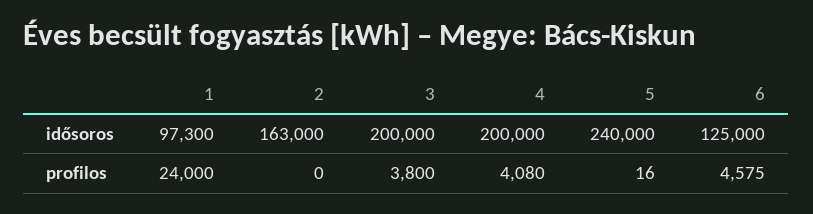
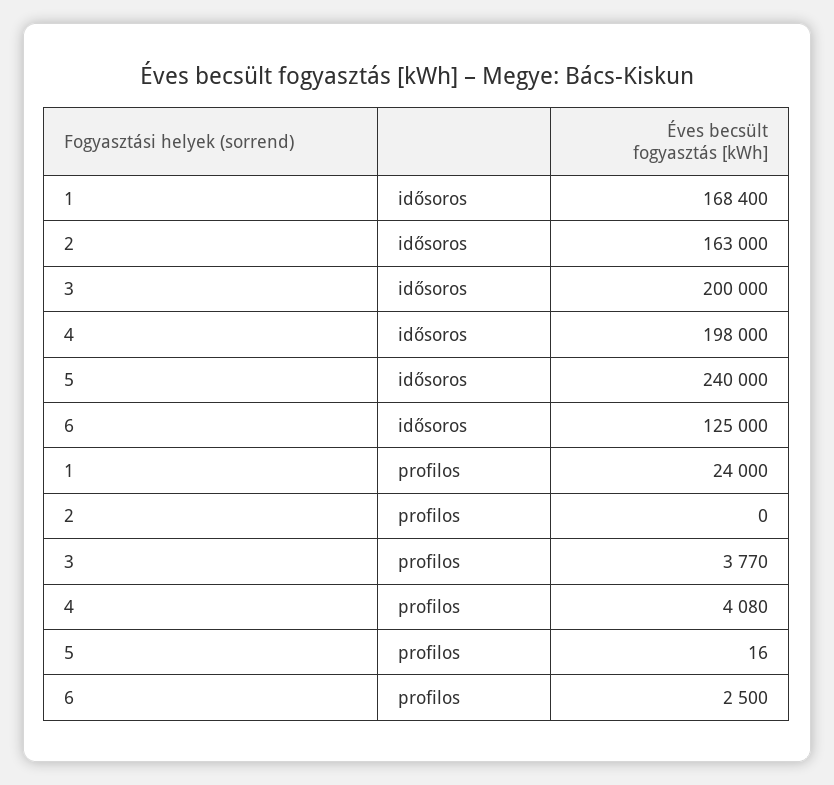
1, idősoros: 97300 -> 168400
4, idősoros: 200000 -> 198000
3, profilos: 3800 -> 3770
6, profilos: 4575 -> 2500

